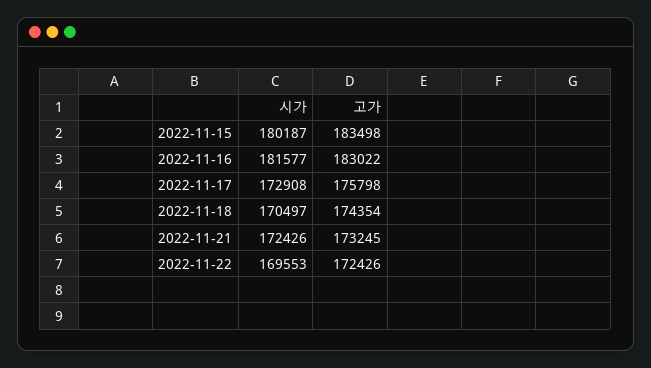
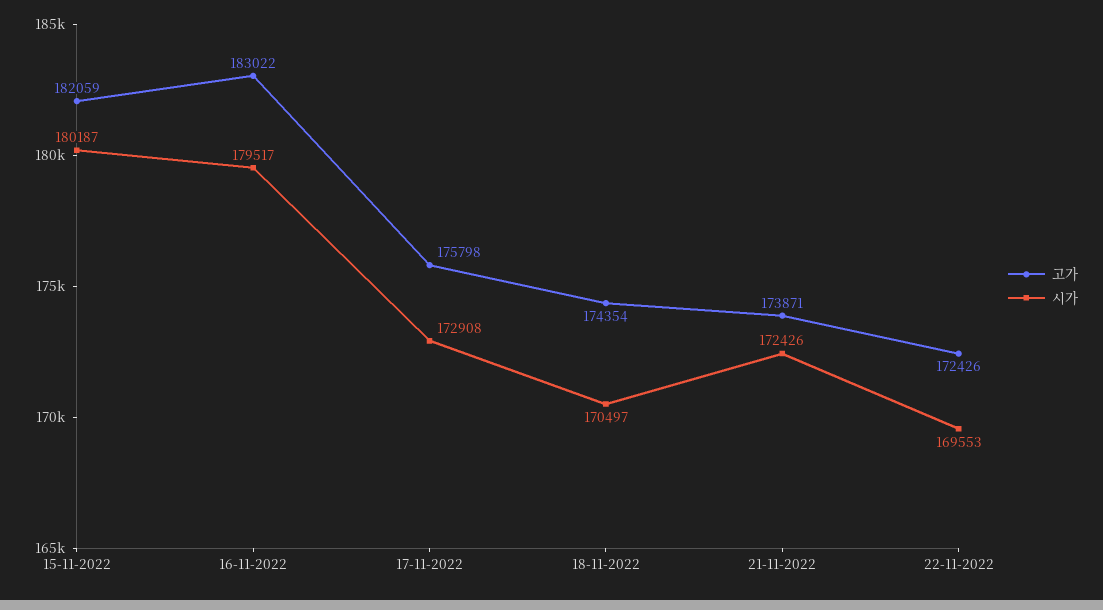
고가, 2022-11-15: 183498 -> 182059
시가, 2022-11-16: 181577 -> 179517
고가, 2022-11-21: 173245 -> 173871

